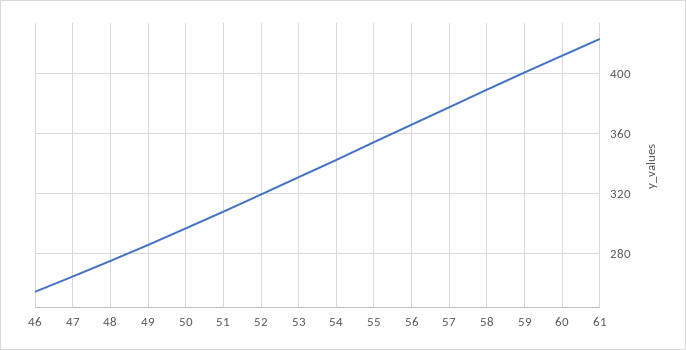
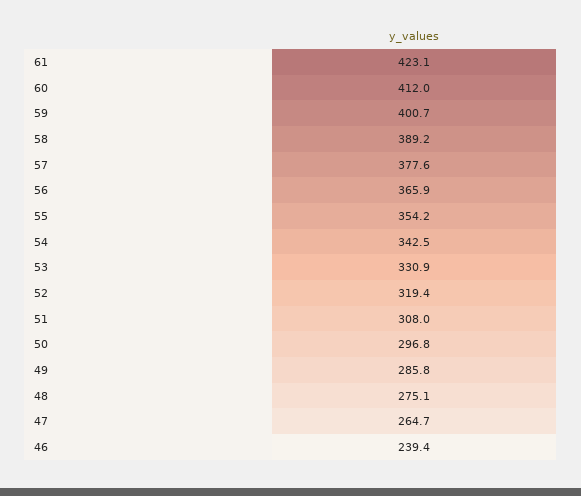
46: 255 -> 239.4

